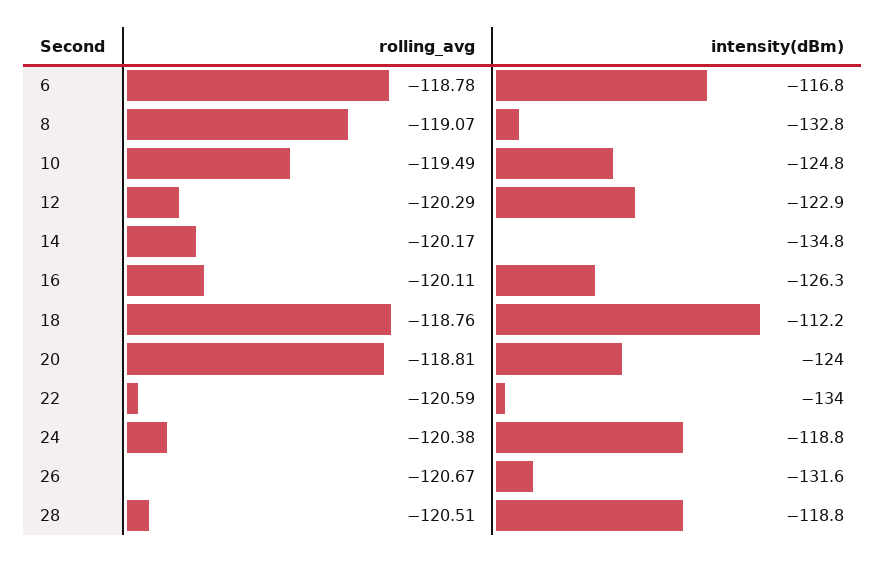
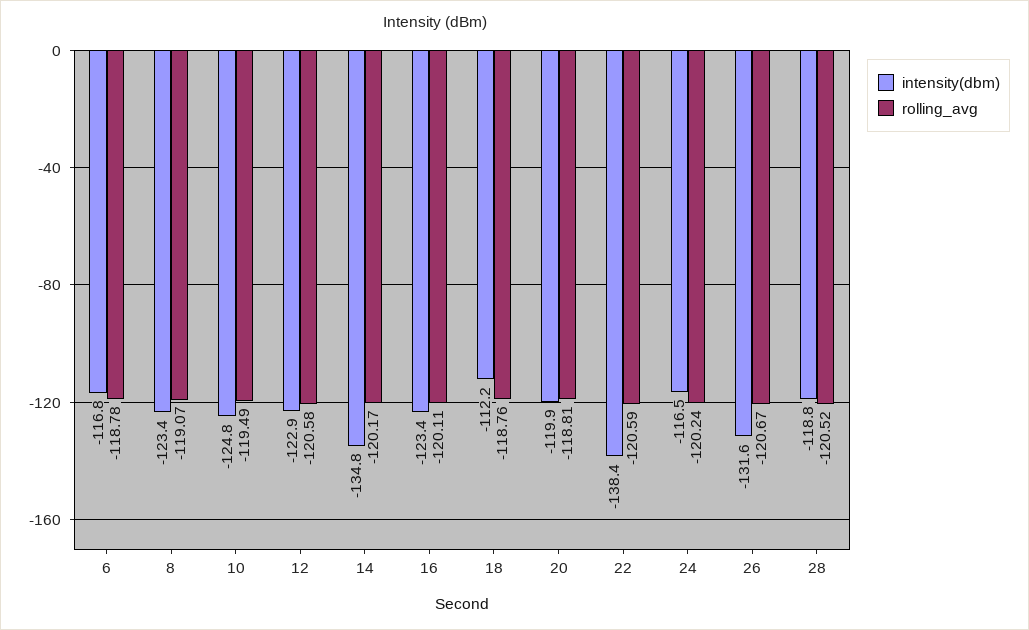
intensity(dBm), 8: -132.8 -> -123.4
rolling_avg, 12: -120.29 -> -120.58
intensity(dBm), 16: -126.3 -> -123.4
intensity(dBm), 20: -124 -> -119.9
intensity(dBm), 22: -134 -> -138.4
rolling_avg, 24: -120.38 -> -120.24
intensity(dBm), 24: -118.8 -> -116.5
rolling_avg, 28: -120.51 -> -120.52

